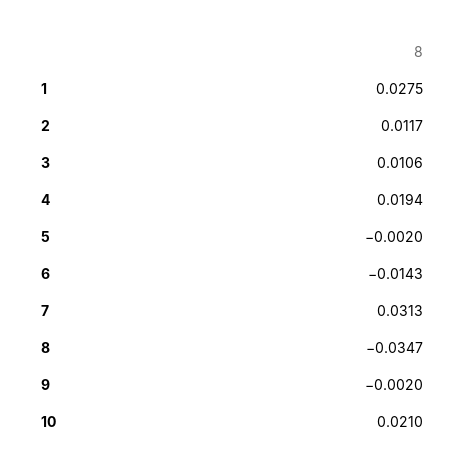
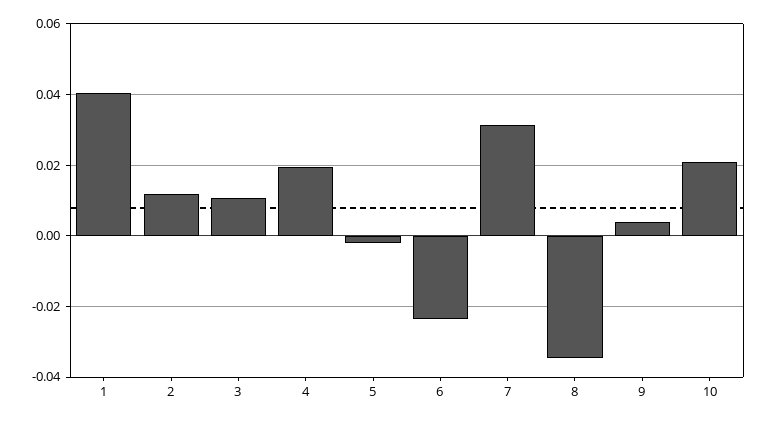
1: 0.0275 -> 0.04
6: -0.0143 -> -0.024
9: -0.002 -> 0.004

